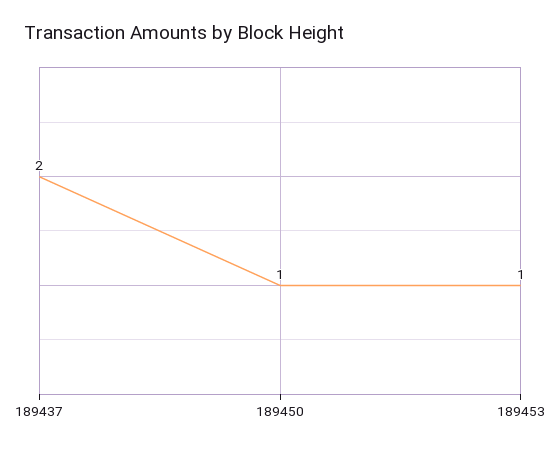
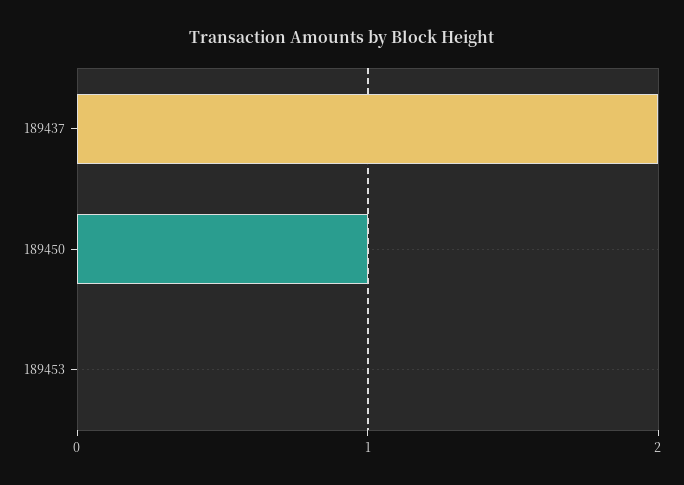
189453: 1 -> 0

